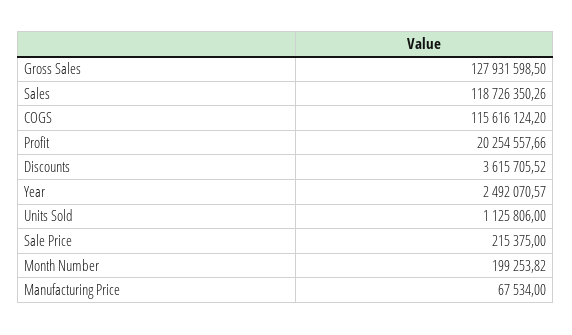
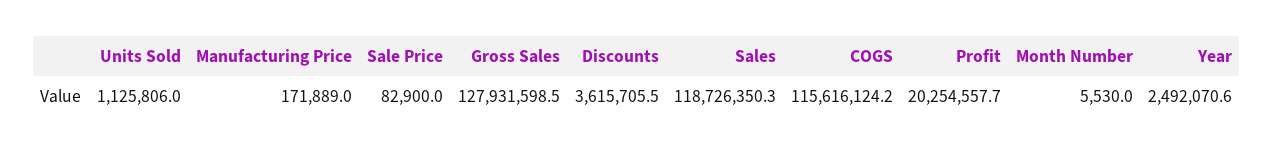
Sale Price: 215375 -> 82900
Month Number: 199253.82 -> 5530
Manufacturing Price: 67534 -> 171889

